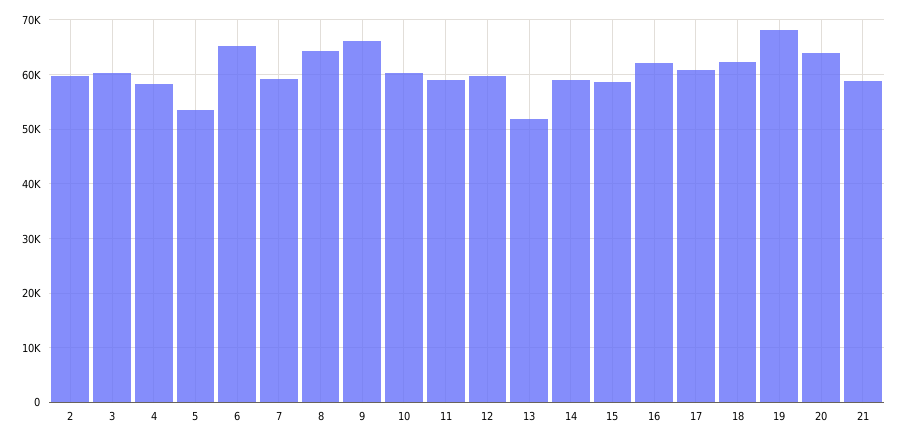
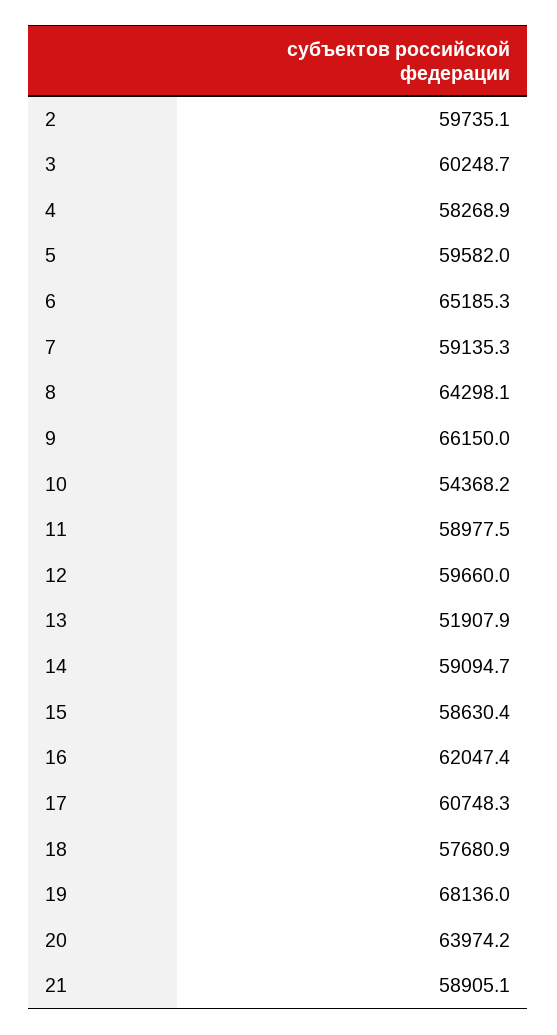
5: 54000 -> 59582
10: 60000 -> 54368.2
18: 62000 -> 57680.9

